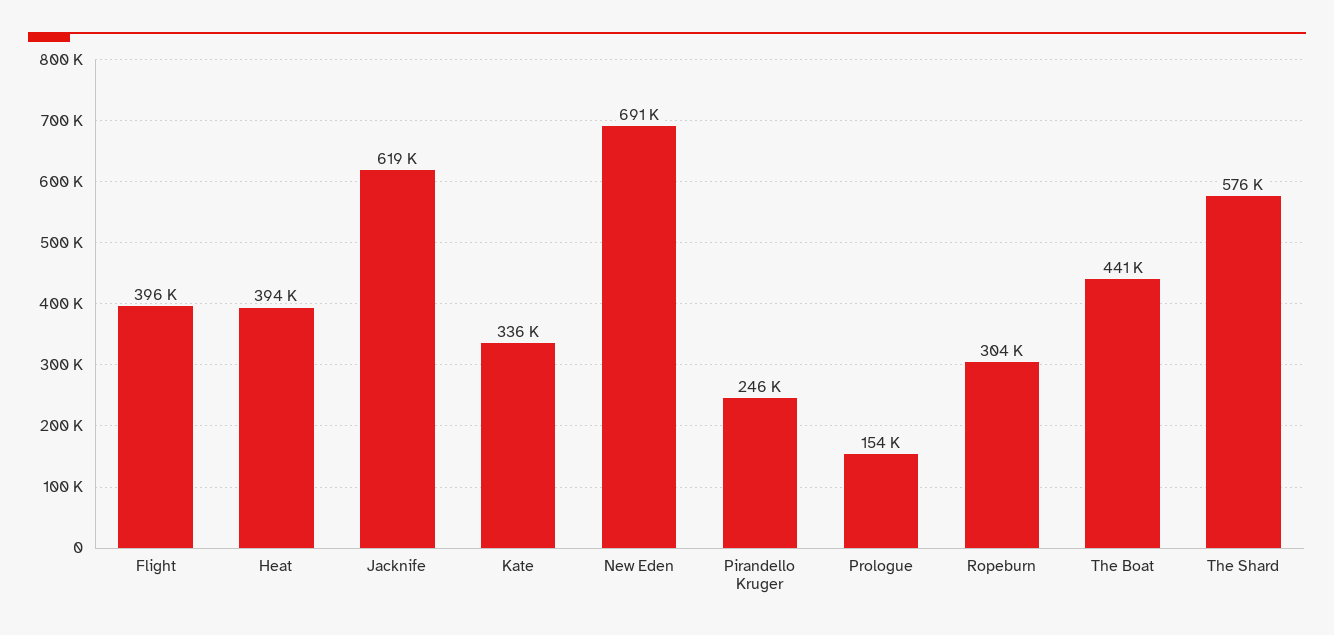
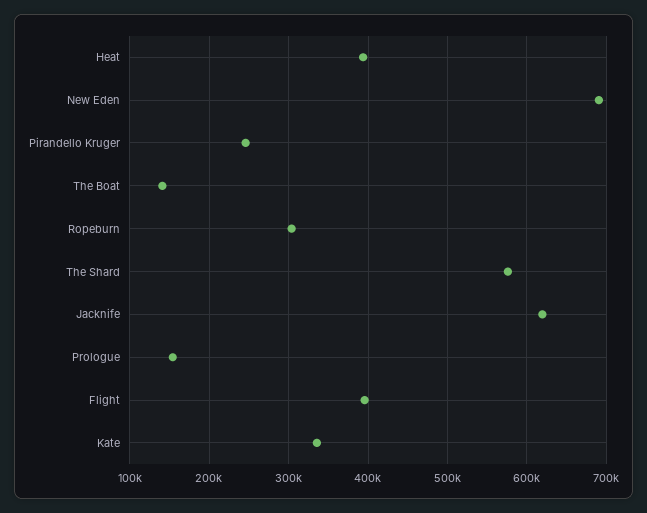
The Boat: 441000 -> 140000

